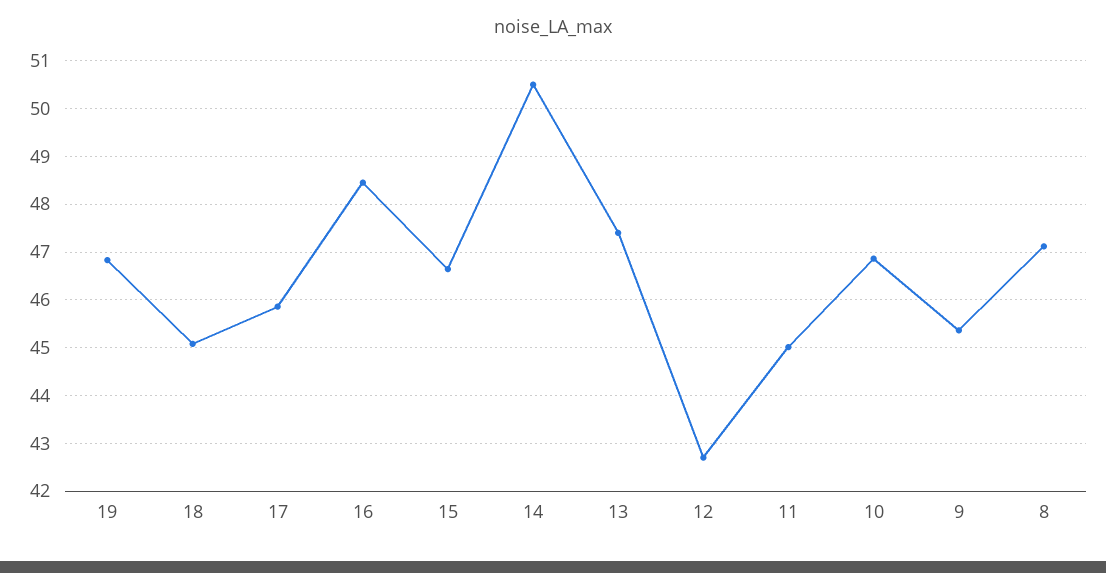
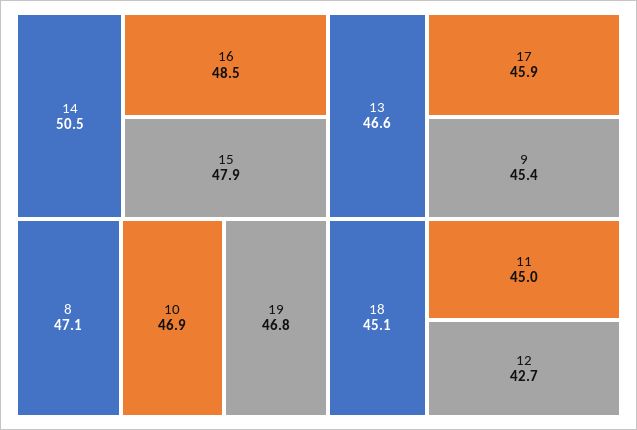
15: 46.6 -> 47.9
13: 47.4 -> 46.6

